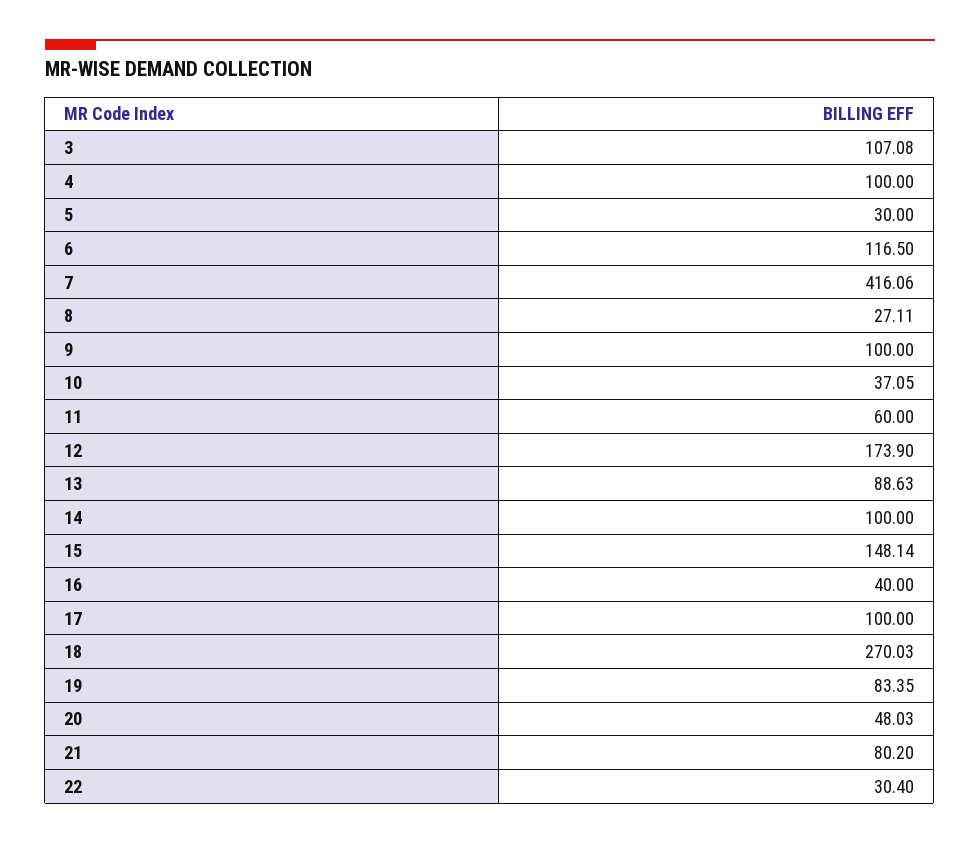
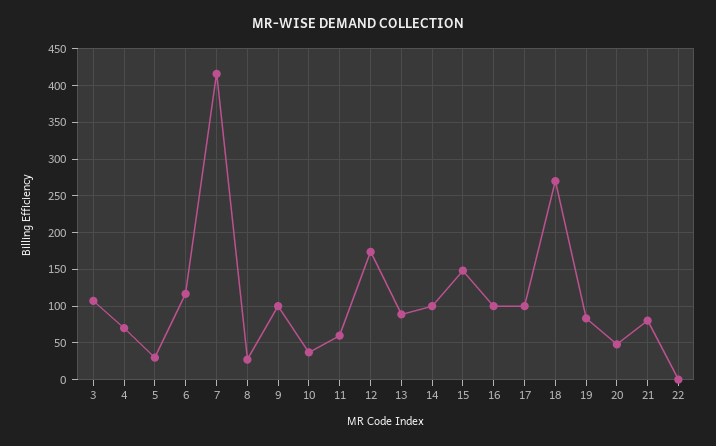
4: 100 -> 70
16: 40 -> 100
22: 30.4 -> 0

